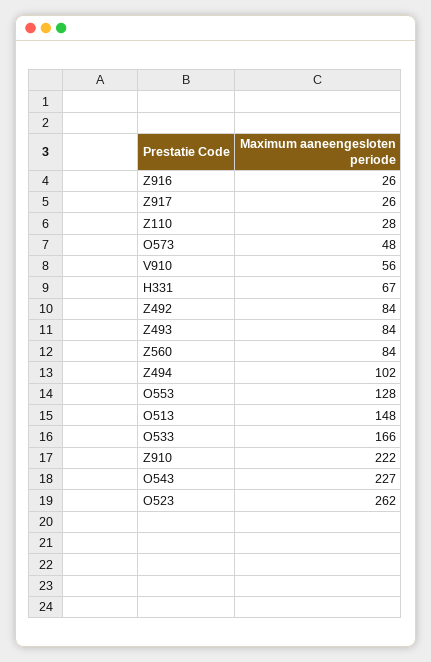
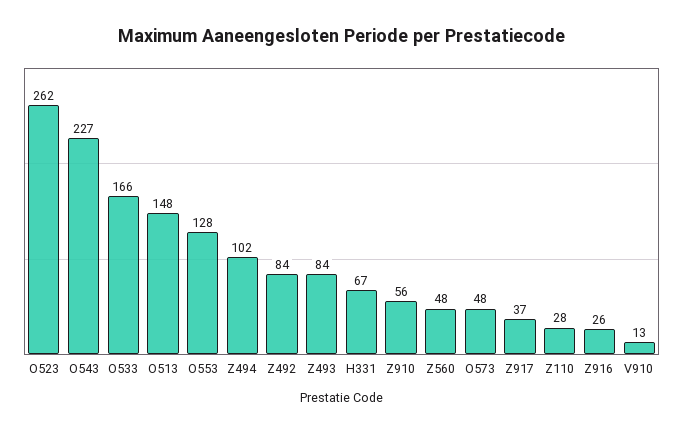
Z917: 26 -> 37
V910: 56 -> 13
Z560: 84 -> 48
Z910: 222 -> 56

